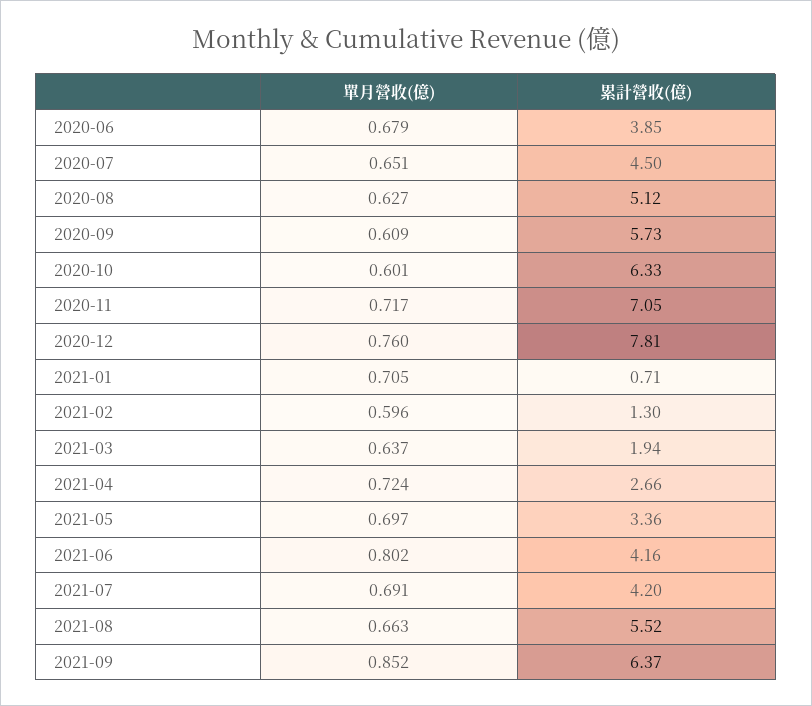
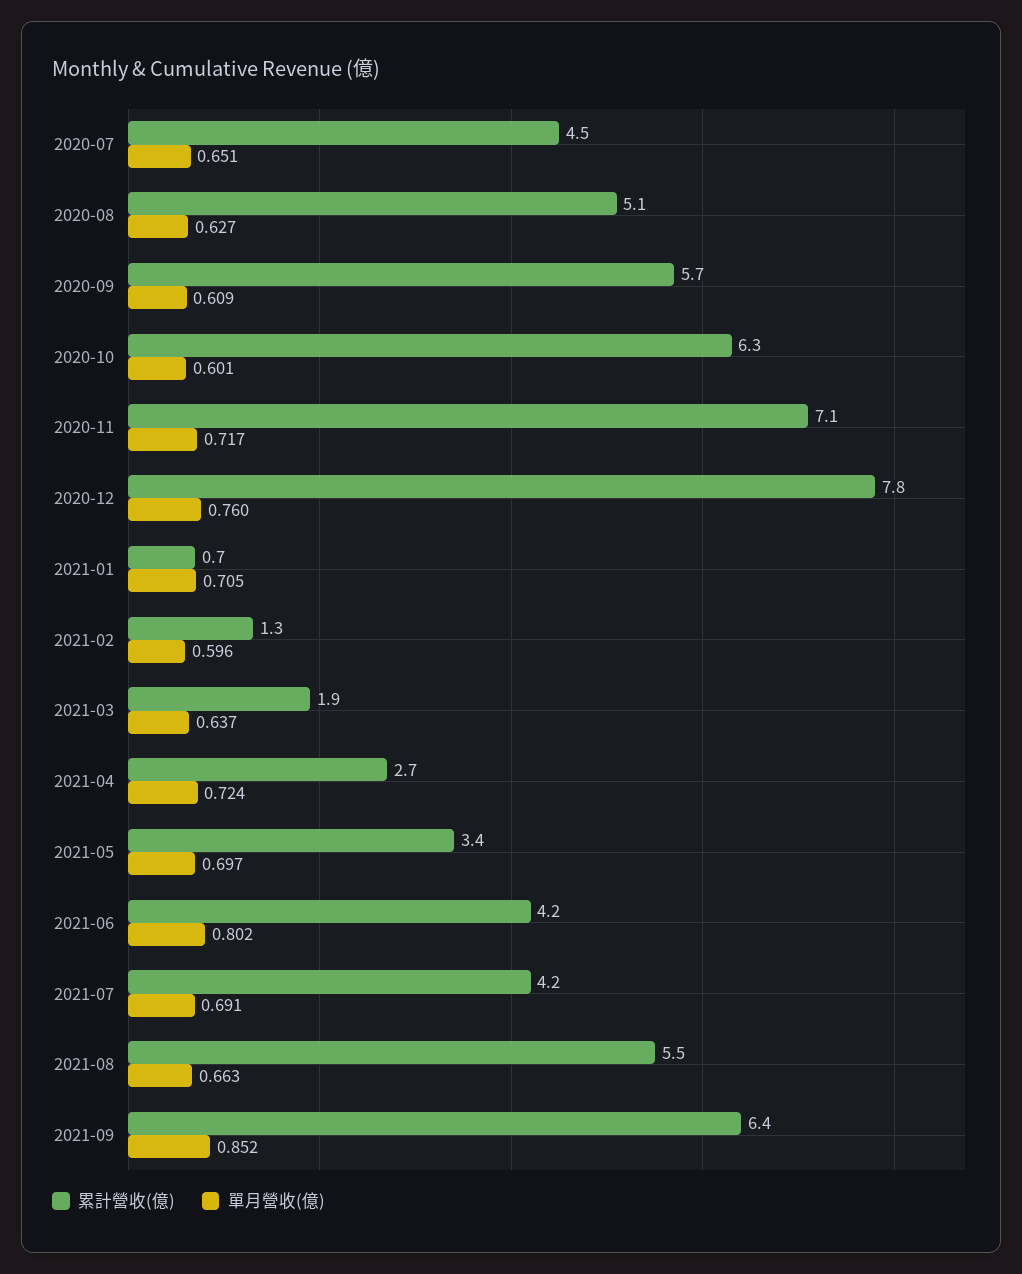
單月營收(億), 2020-06: 0.679 -> none
累計營收(億), 2020-06: 3.85 -> none

